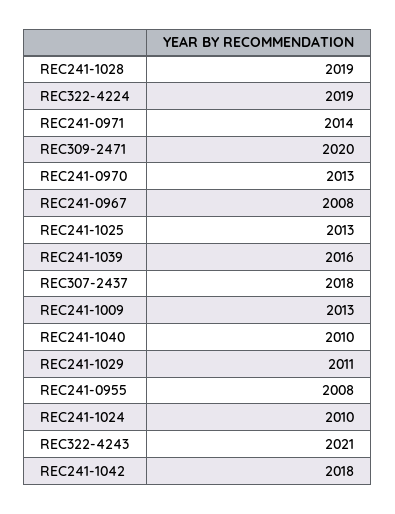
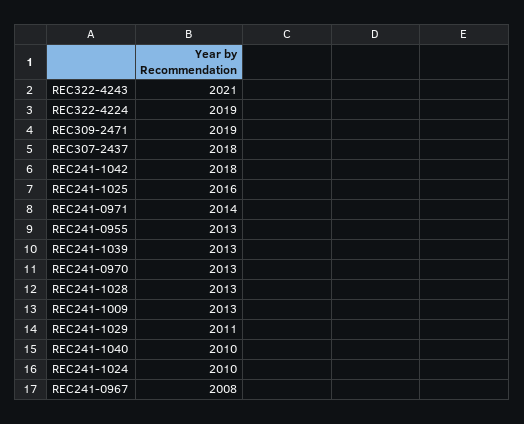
REC241-1028: 2019 -> 2013
REC309-2471: 2020 -> 2019
REC241-1025: 2013 -> 2016
REC241-1039: 2016 -> 2013
REC241-0955: 2008 -> 2013

